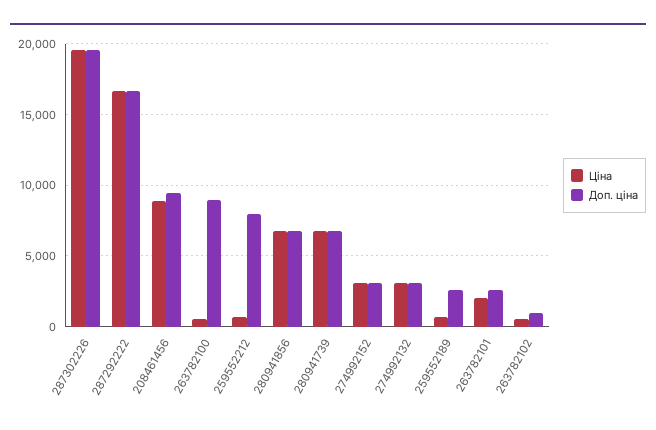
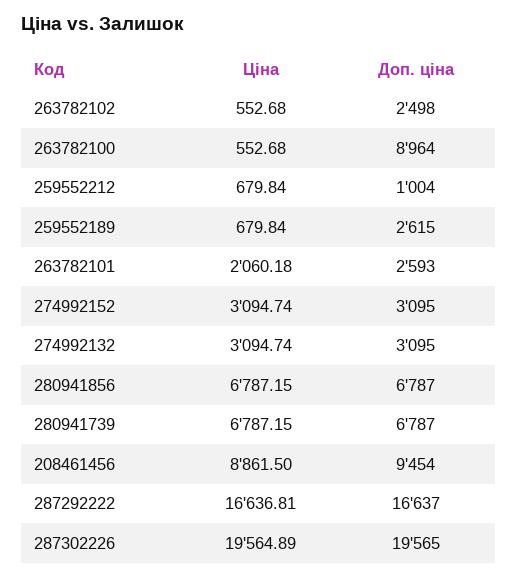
Доп. ціна, 259552212: 8000 -> 1004
Доп. ціна, 263782102: 1000 -> 2498

